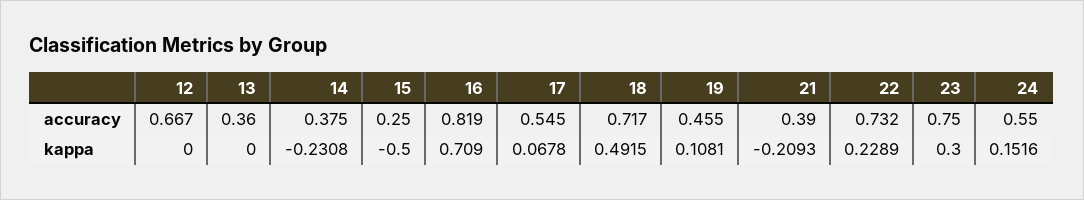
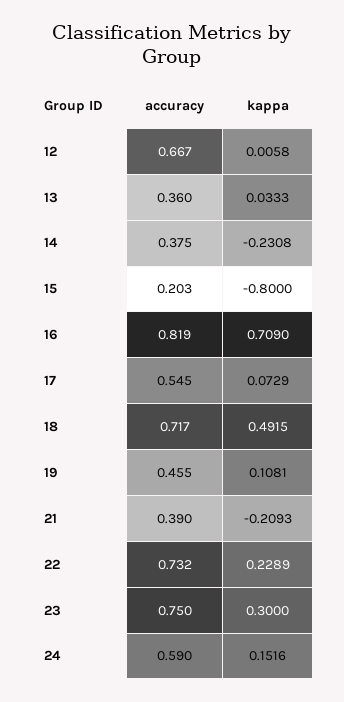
15, accuracy: 0.25 -> 0.203
24, accuracy: 0.55 -> 0.59
12, kappa: 0 -> 0.0058
13, kappa: 0 -> 0.0333
15, kappa: -0.5 -> -0.8
17, kappa: 0.0678 -> 0.0729

